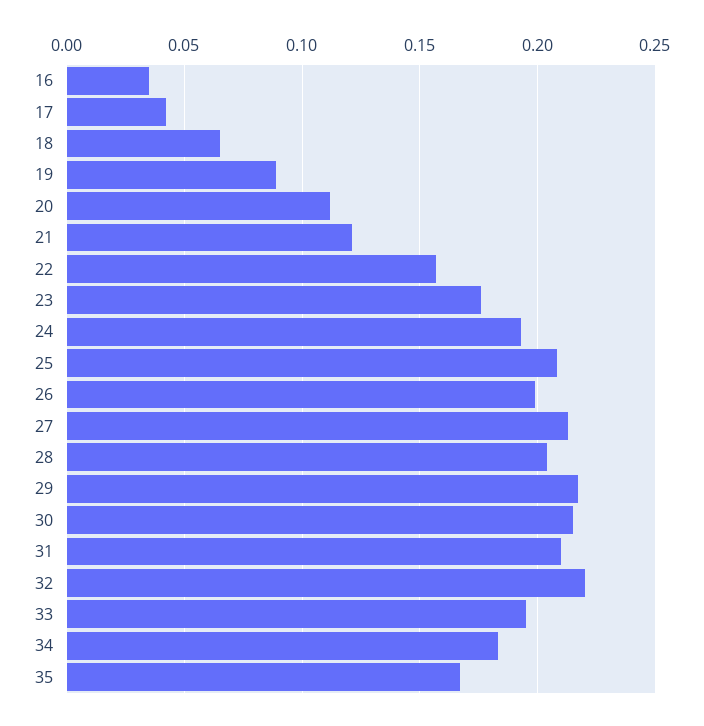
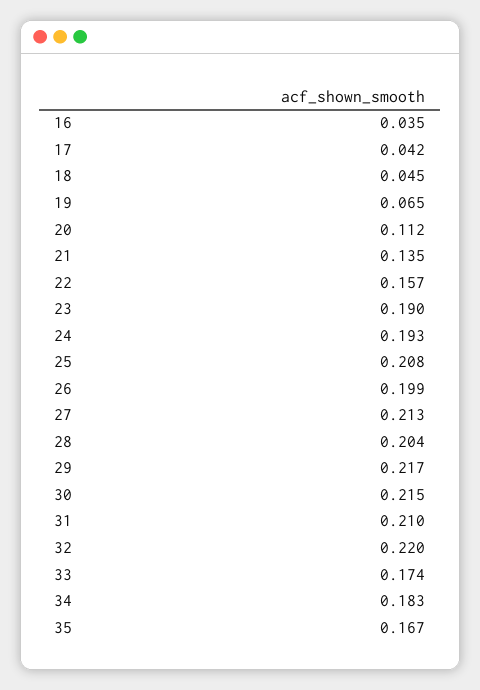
18: 0.065 -> 0.045
19: 0.09 -> 0.065
21: 0.12 -> 0.135
23: 0.175 -> 0.19
33: 0.195 -> 0.174

